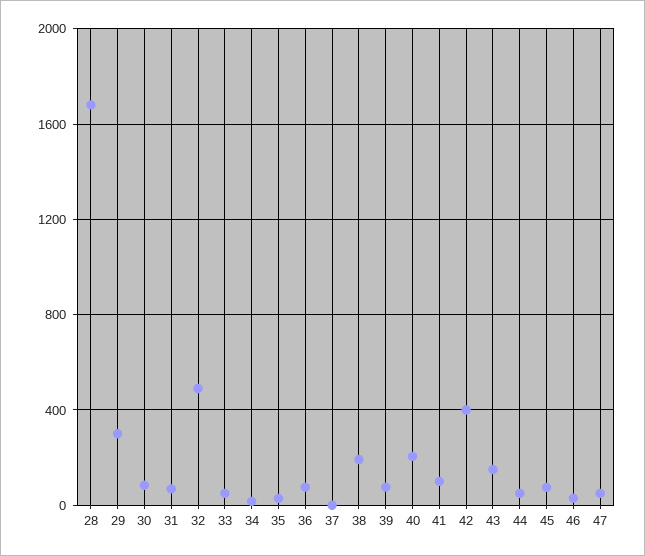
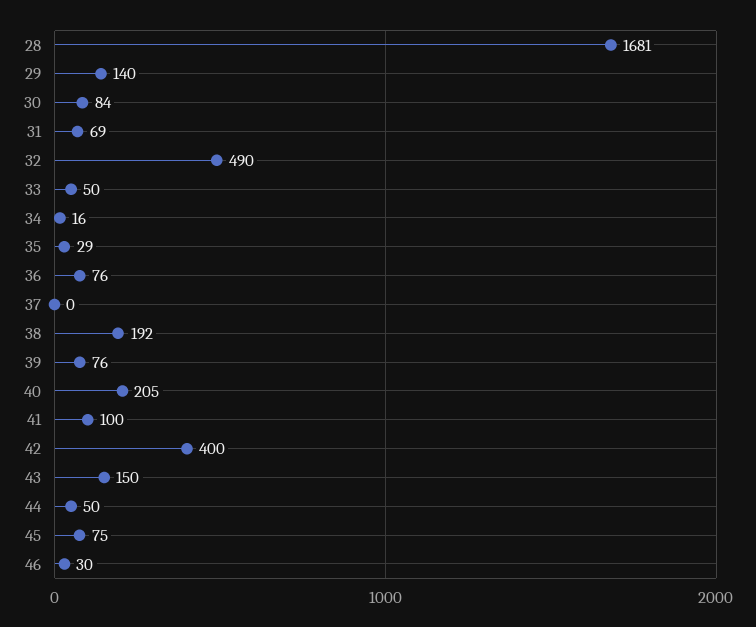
29: 300 -> 140
47: 50 -> none

